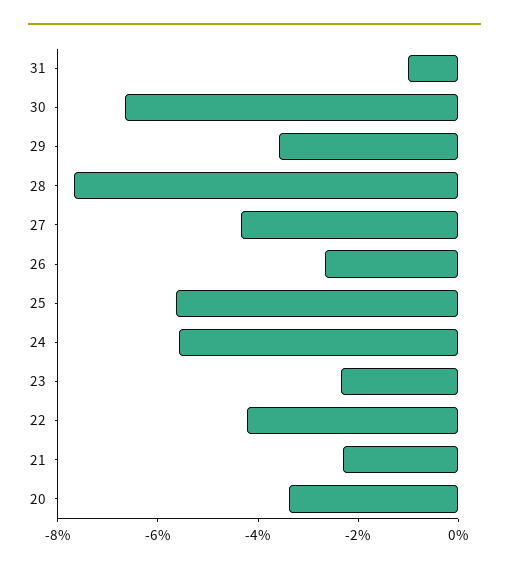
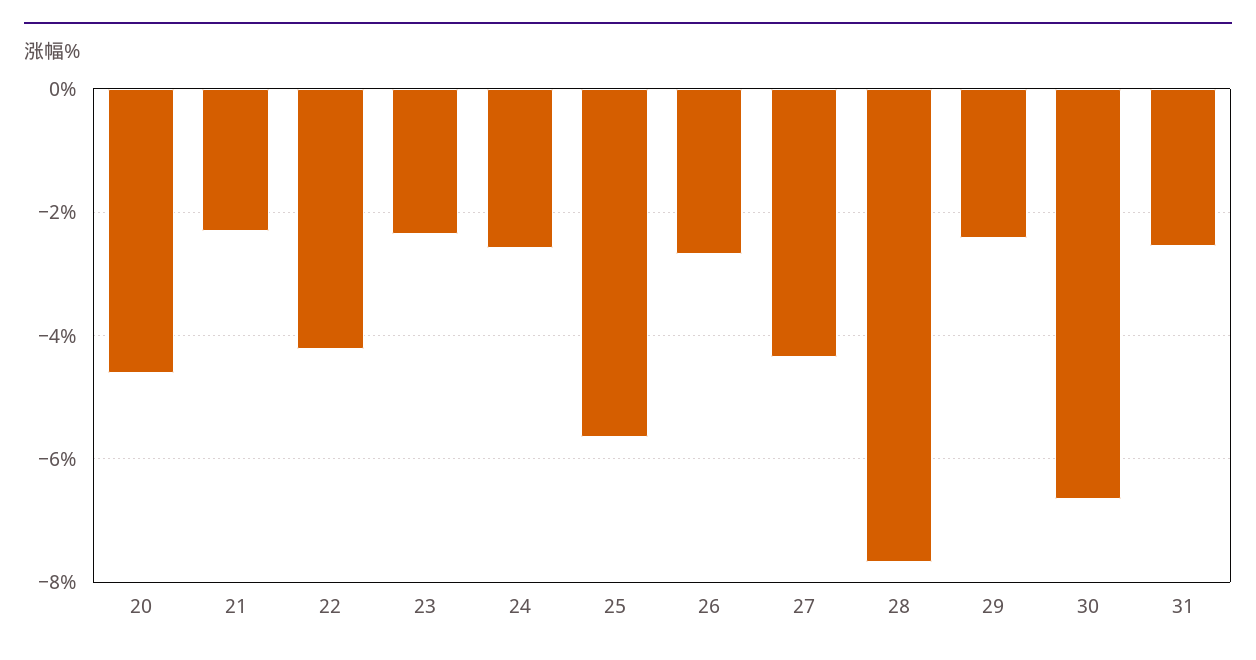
31: -1 -> -2.6
29: -3.5 -> -2.4
24: -5.5 -> -2.6
20: -3.5 -> -4.6

